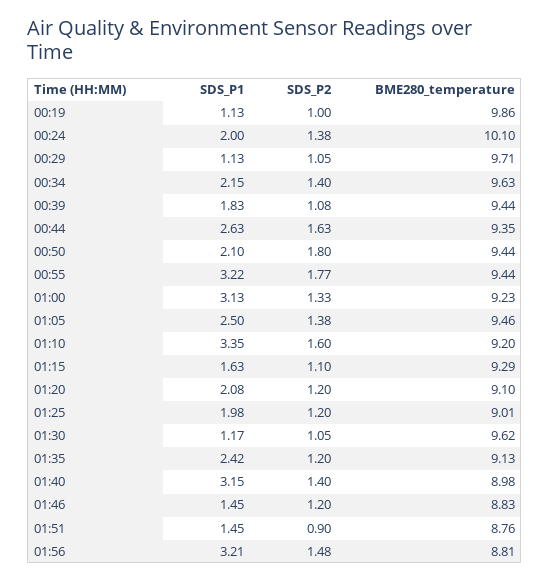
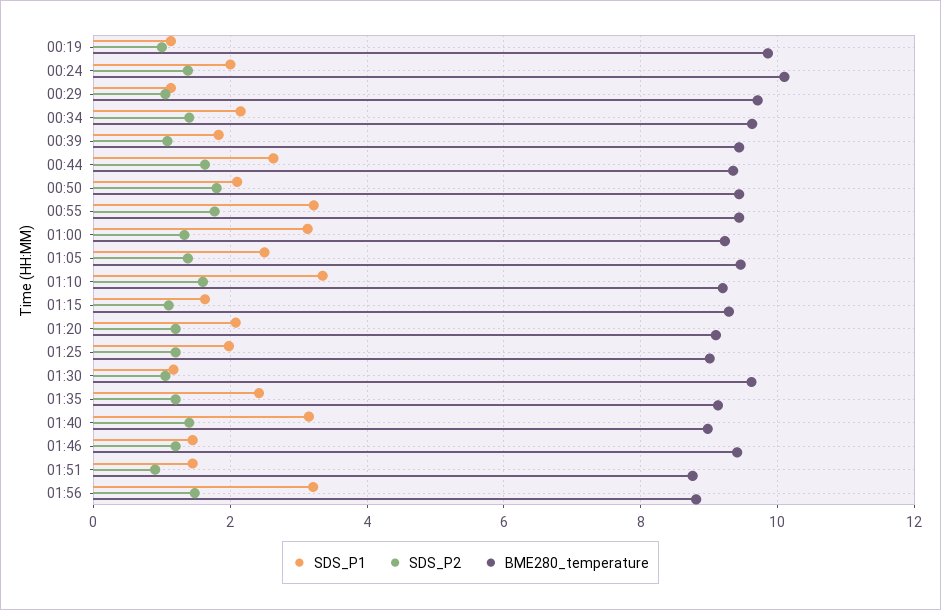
BME280_temperature, 01:46: 8.83 -> 9.4

